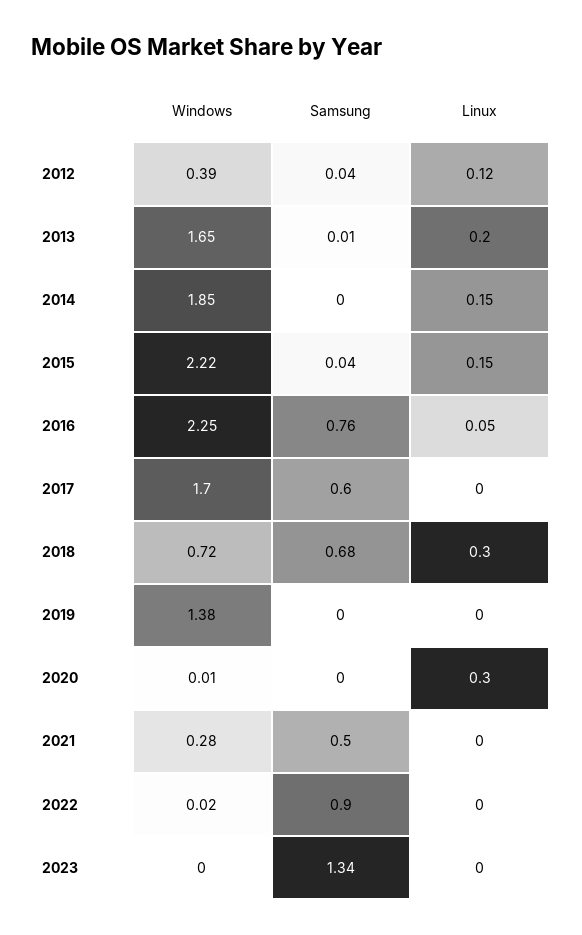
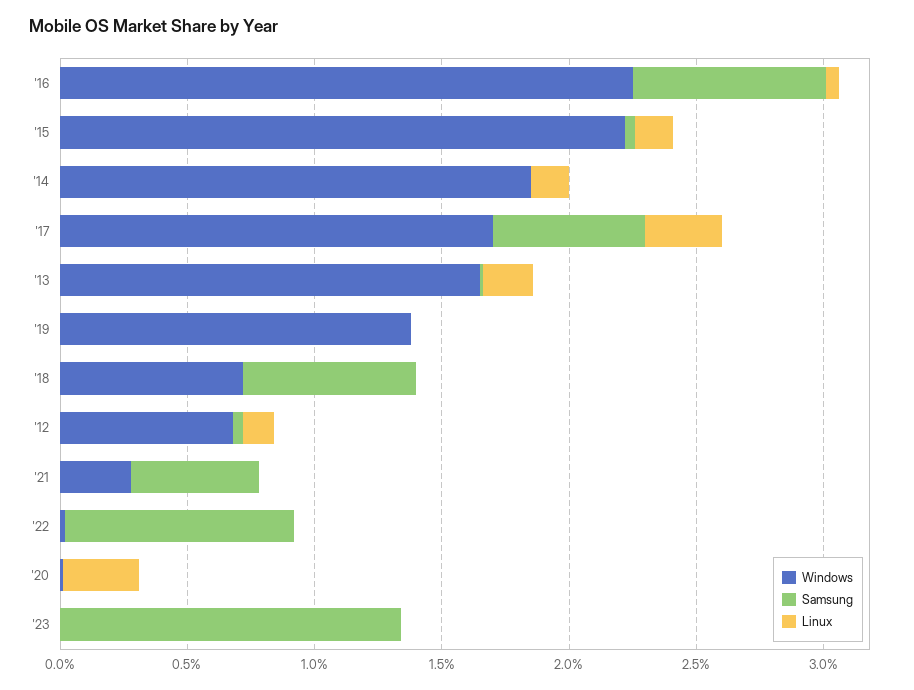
Windows, 2012: 0.39 -> 0.7
Linux, 2017: 0 -> 0.3
Linux, 2018: 0.3 -> 0

